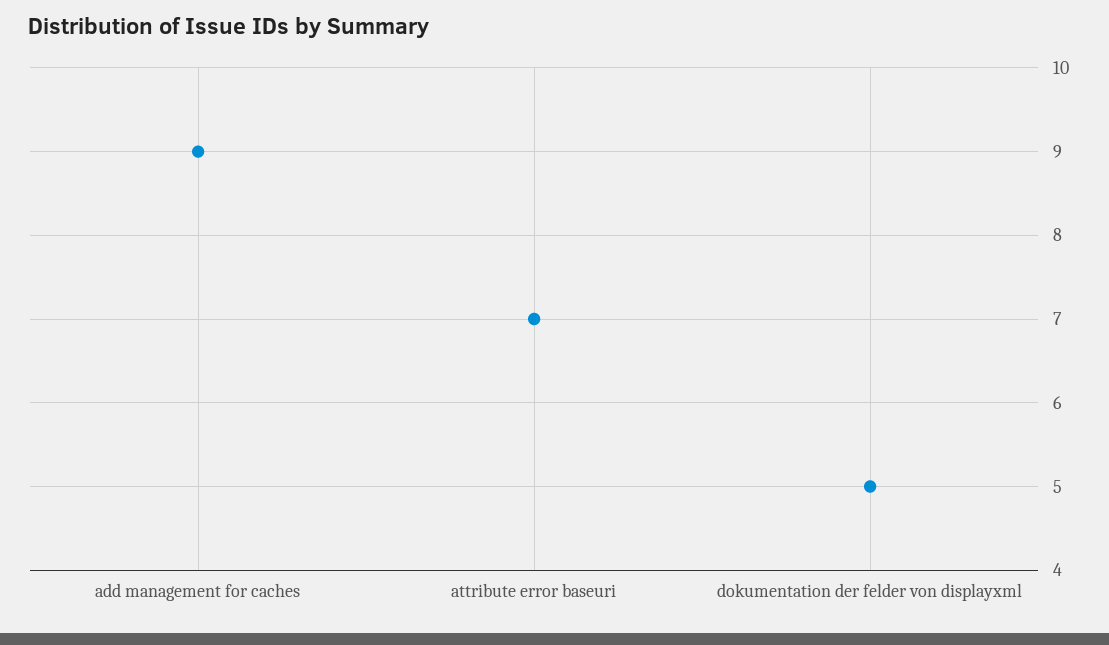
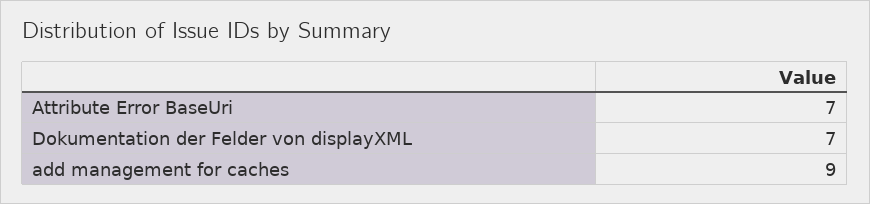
dokumentation der felder von displayxml: 5 -> 7

